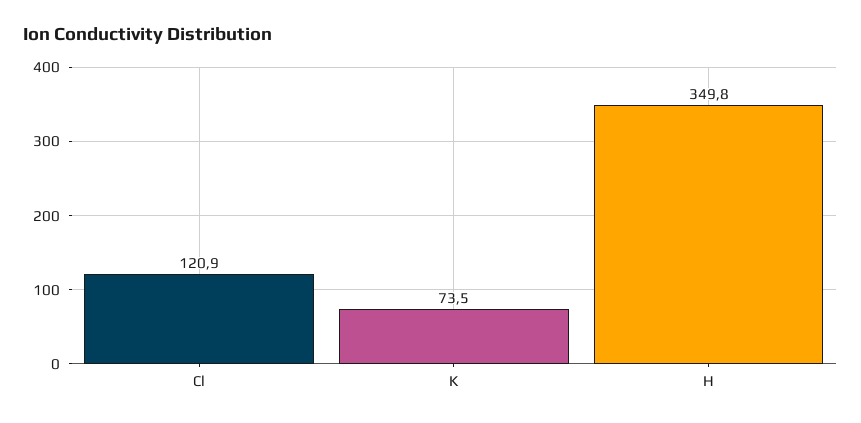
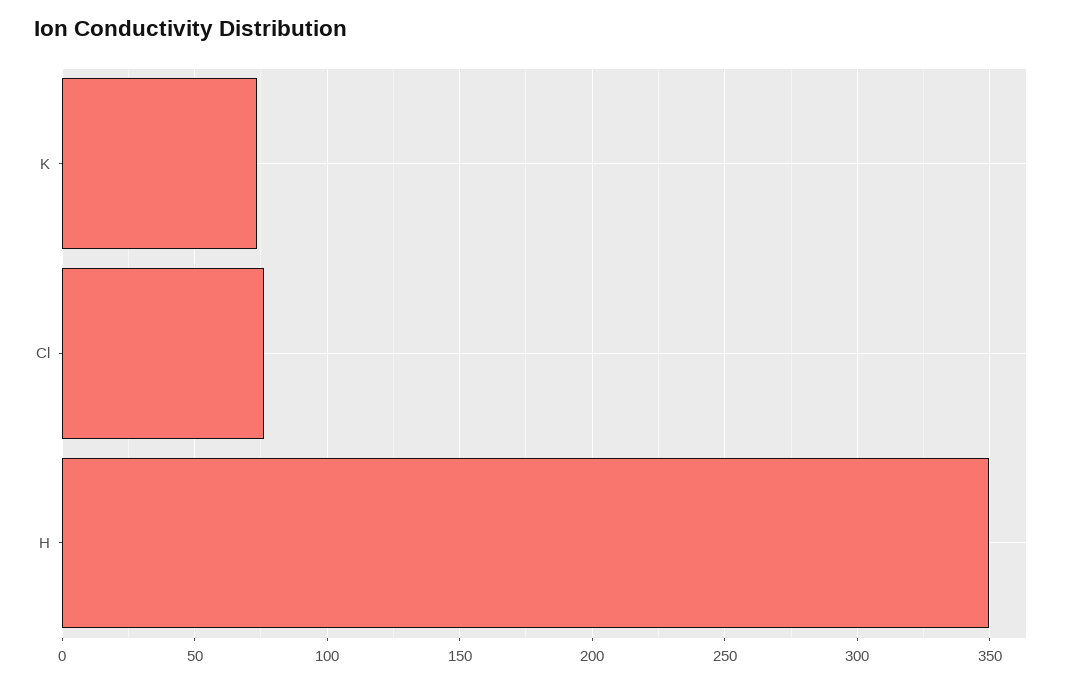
Cl: 120.9 -> 75

